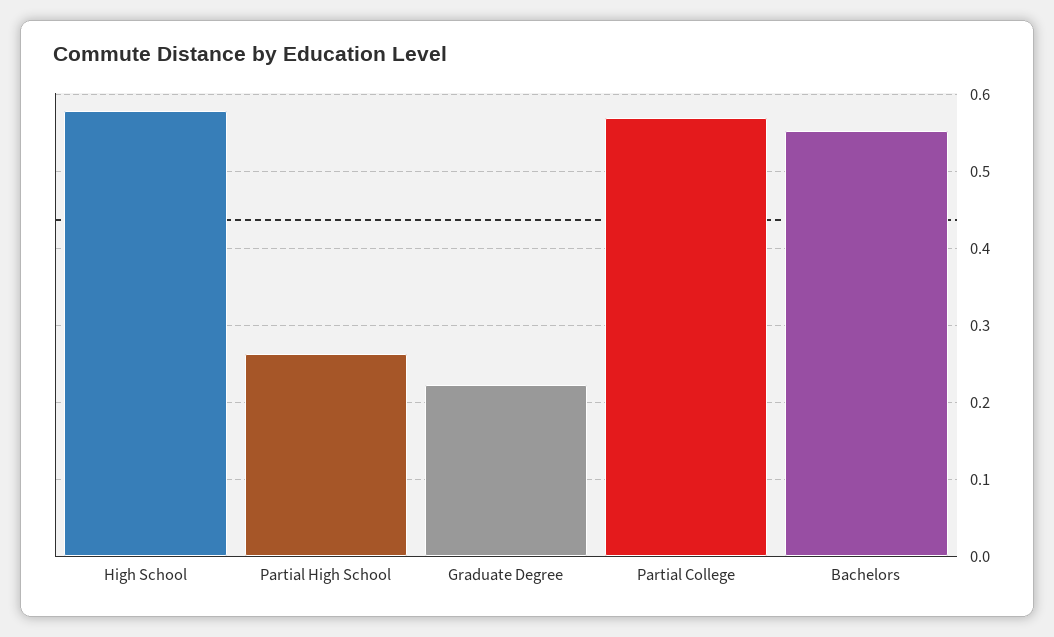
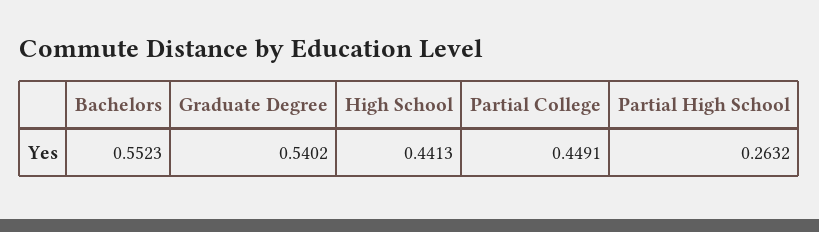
High School: 0.58 -> 0.4413
Graduate Degree: 0.22 -> 0.5402
Partial College: 0.57 -> 0.4491

